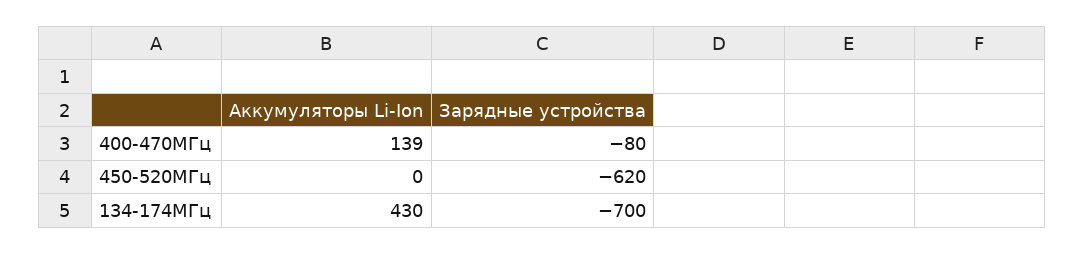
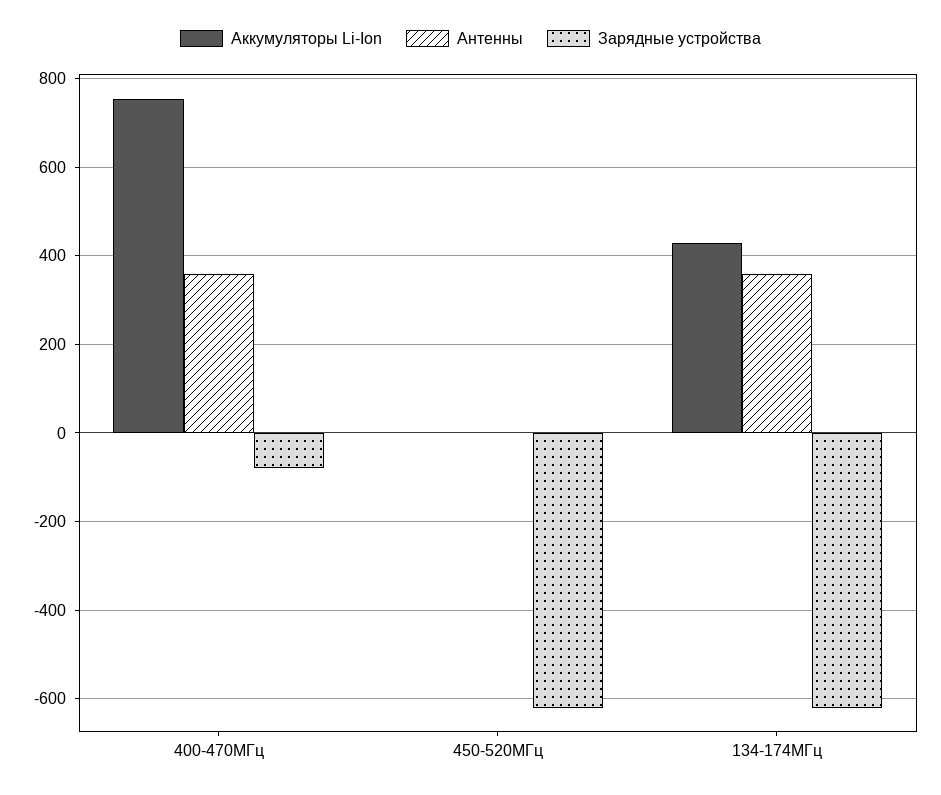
Аккумуляторы Li-Ion, 400-470МГц: 139 -> 760
Зарядные устройства, 134-174МГц: -700 -> -620
Антенны, 400-470МГц: none -> 360
Антенны, 450-520МГц: none -> 0
Антенны, 134-174МГц: none -> 360

